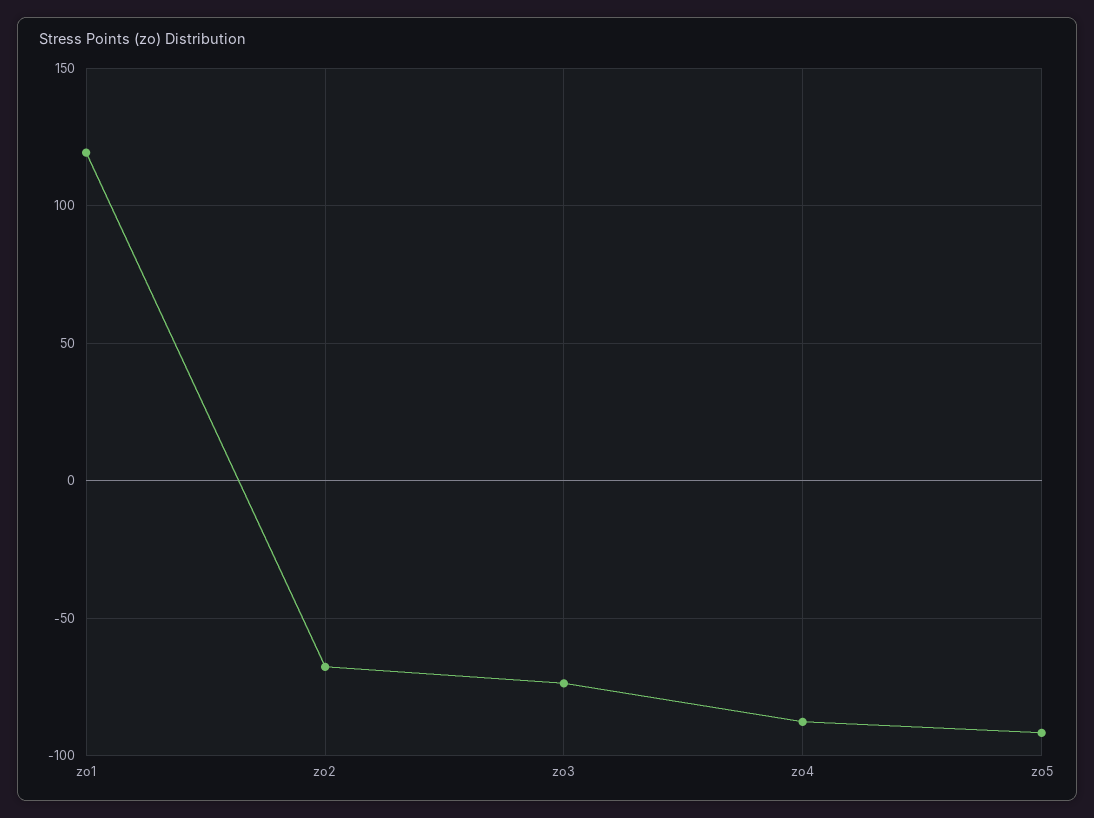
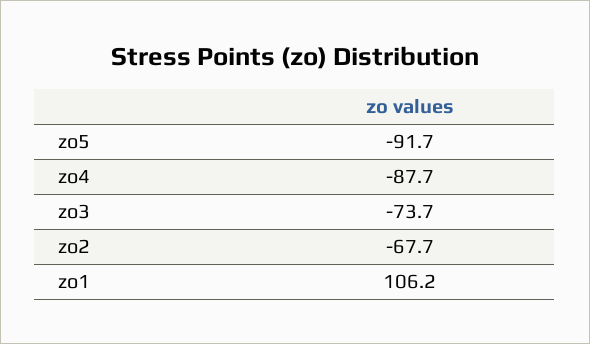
zo1: 120 -> 106.2

